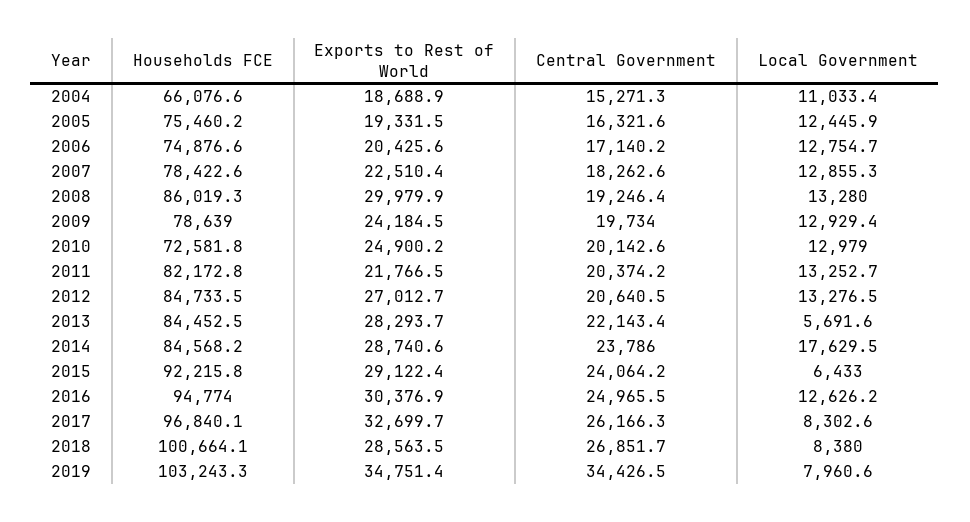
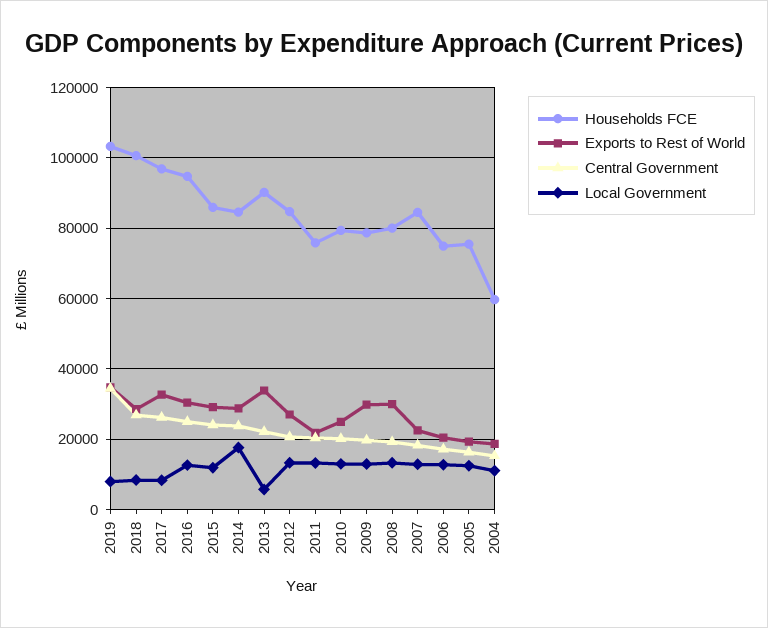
Households FCE, 2004: 66076.6 -> 60000
Households FCE, 2007: 78422.6 -> 84000
Households FCE, 2008: 86019.3 -> 80000
Exports to Rest of World, 2009: 24184.5 -> 30000
Households FCE, 2010: 72581.8 -> 80000
Households FCE, 2011: 82172.8 -> 76000
Households FCE, 2013: 84452.5 -> 90000
Exports to Rest of World, 2013: 28293.7 -> 34000
Households FCE, 2015: 92215.8 -> 86000
Local Government, 2015: 6433 -> 12000

